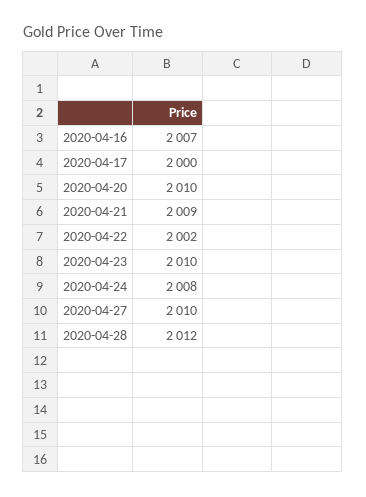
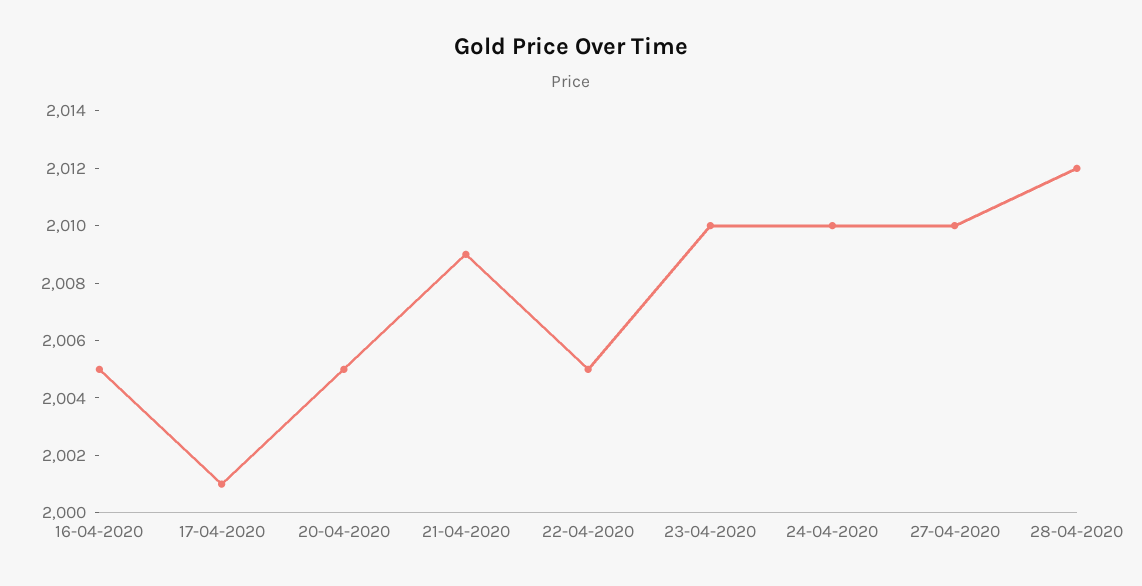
2020-04-16: 2007 -> 2005
2020-04-17: 2000 -> 2001
2020-04-20: 2010 -> 2005
2020-04-22: 2002 -> 2005
2020-04-24: 2008 -> 2010

